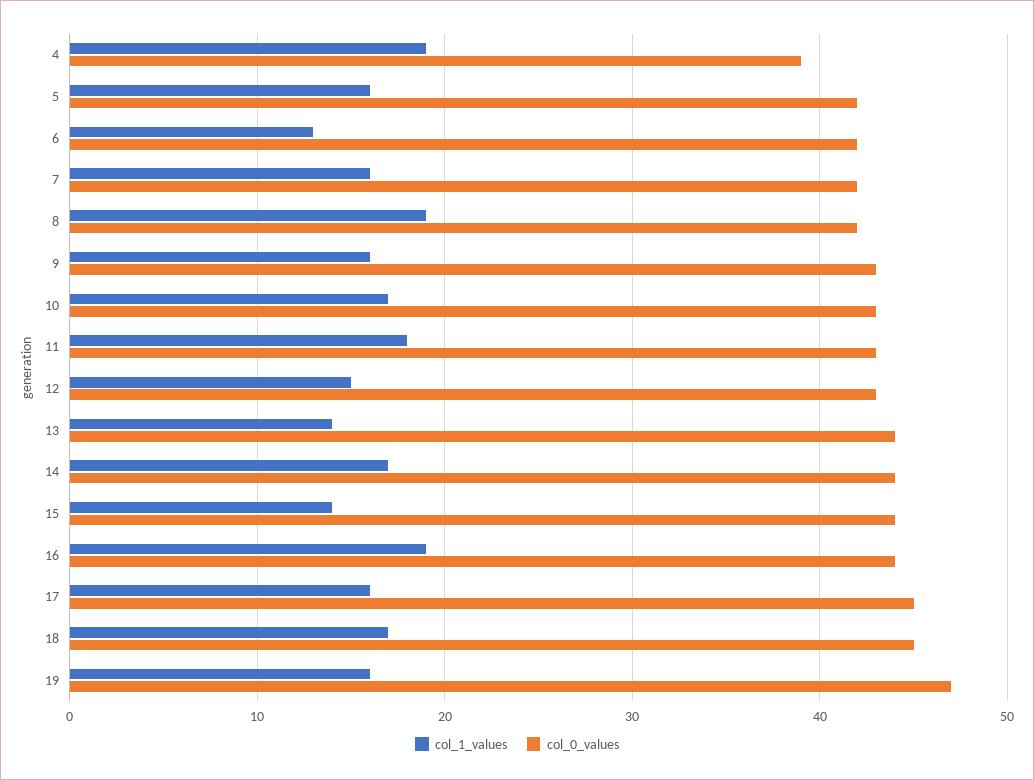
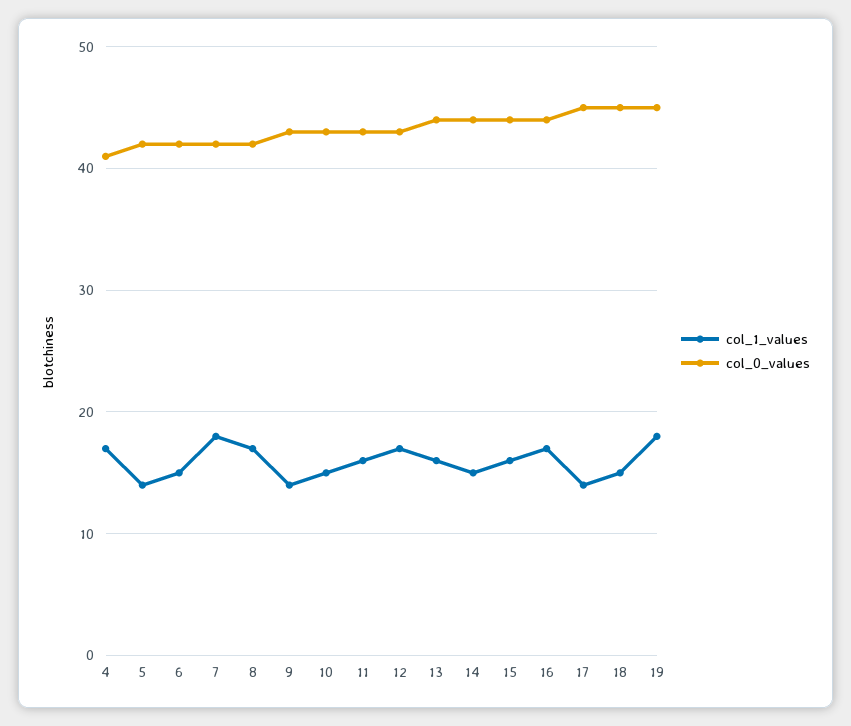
col_1_values, 4: 19 -> 17
col_0_values, 4: 39 -> 41
col_1_values, 5: 16 -> 14
col_1_values, 6: 13 -> 15
col_1_values, 7: 16 -> 18
col_1_values, 8: 19 -> 17
col_1_values, 9: 16 -> 14
col_1_values, 10: 17 -> 15
col_1_values, 11: 18 -> 16
col_1_values, 12: 15 -> 17
col_1_values, 13: 14 -> 16
col_1_values, 14: 17 -> 15
col_1_values, 15: 14 -> 16
col_1_values, 16: 19 -> 17
col_1_values, 17: 16 -> 14
col_1_values, 18: 17 -> 15
col_1_values, 19: 16 -> 18
col_0_values, 19: 47 -> 45

